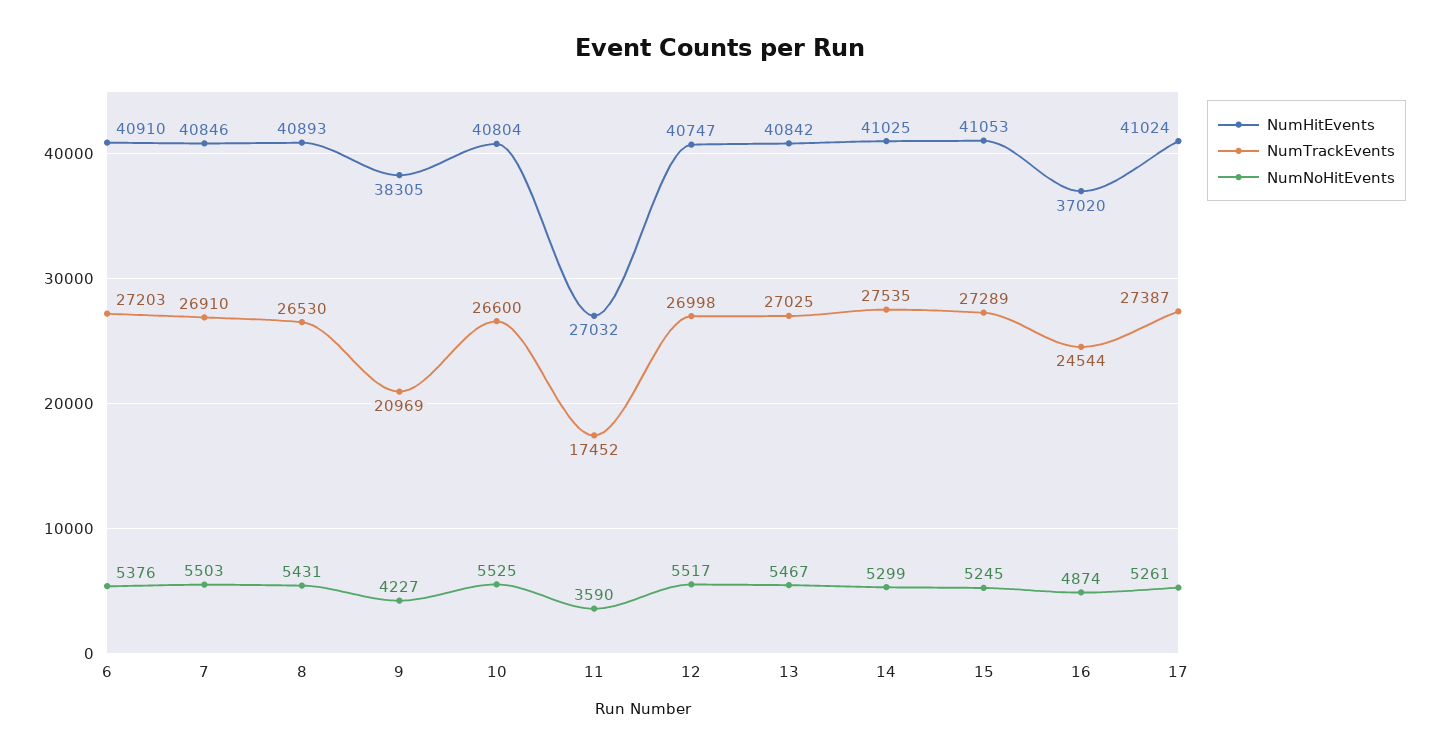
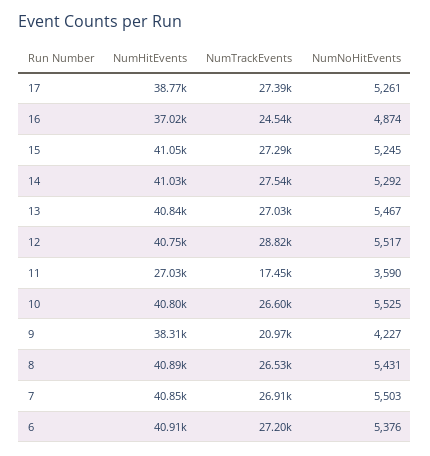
NumTrackEvents, 12: 26998 -> 28820
NumNoHitEvents, 14: 5299 -> 5292
NumHitEvents, 17: 41024 -> 38770

